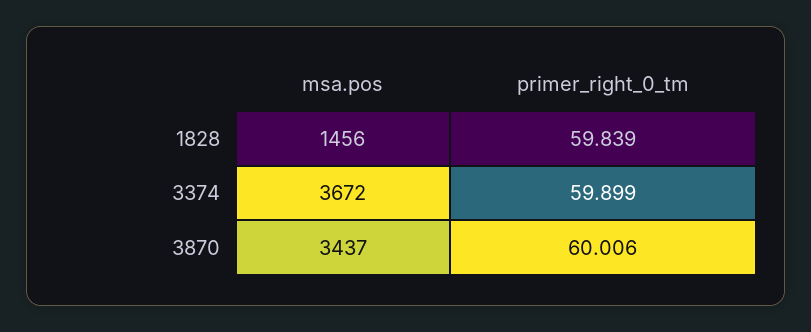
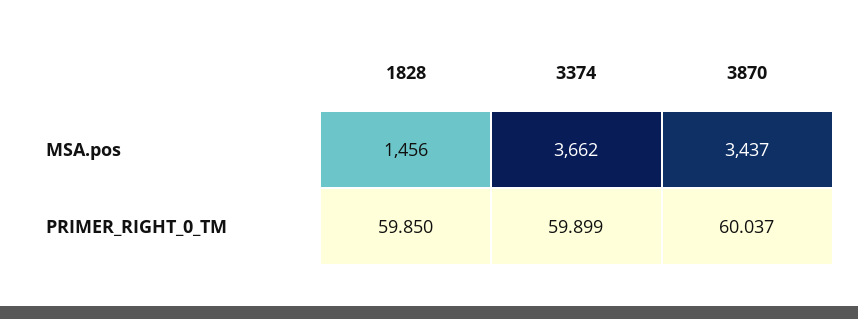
primer_right_0_tm, 1828: 59.839 -> 59.85
msa.pos, 3374: 3672 -> 3662
primer_right_0_tm, 3870: 60.006 -> 60.037

